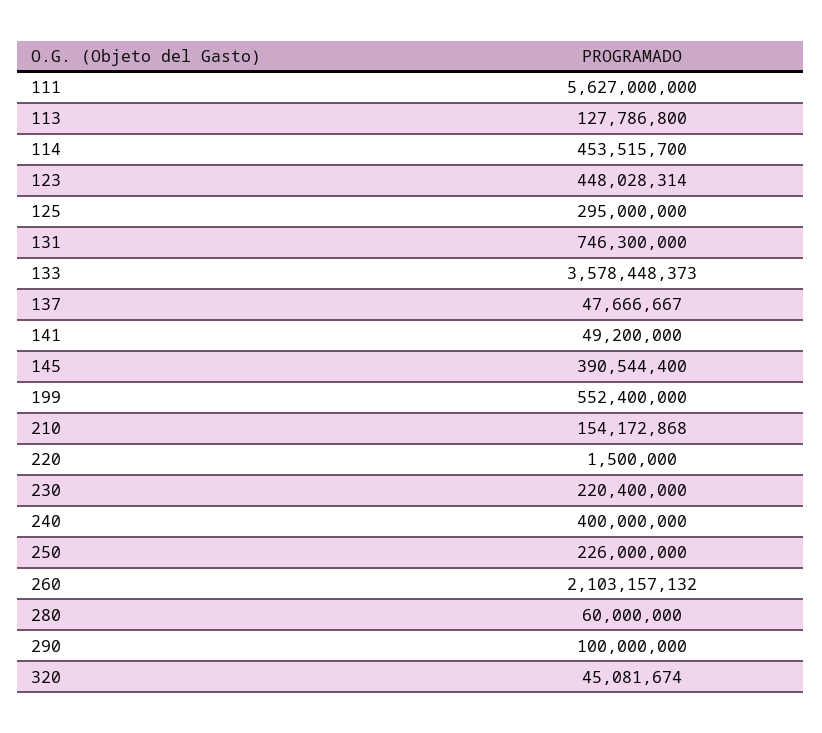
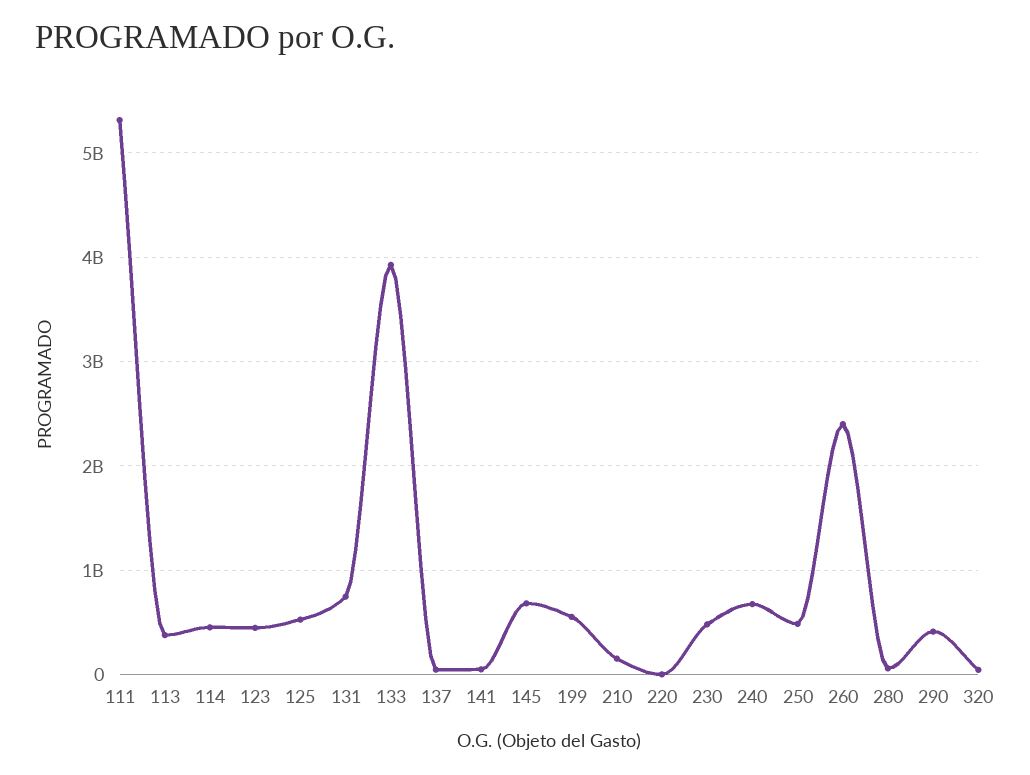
111: 5627000000 -> 5300000000
113: 127786800 -> 400000000
125: 295000000 -> 500000000
133: 3578448373 -> 3900000000
145: 390544400 -> 700000000
230: 220400000 -> 500000000
240: 400000000 -> 700000000
250: 226000000 -> 500000000
260: 2103157132 -> 2400000000
290: 100000000 -> 400000000

